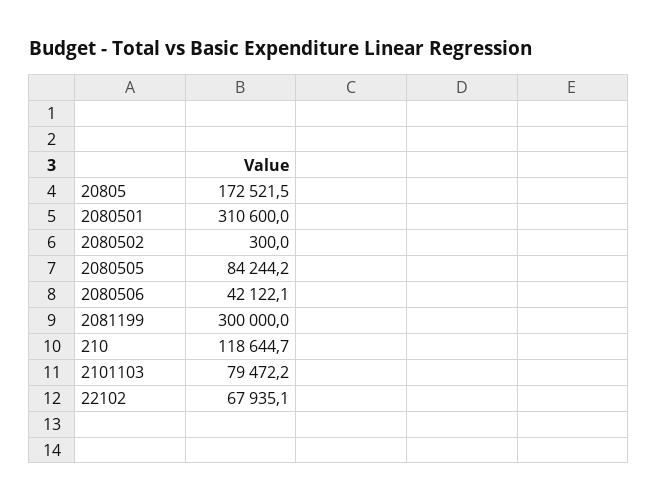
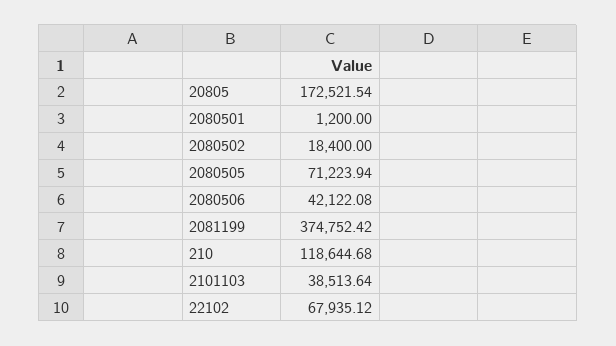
2080501: 310600 -> 1200
2080502: 300 -> 18400
2080505: 84244.2 -> 71223.94
2081199: 300000 -> 374752.42
2101103: 79472.2 -> 38513.64

